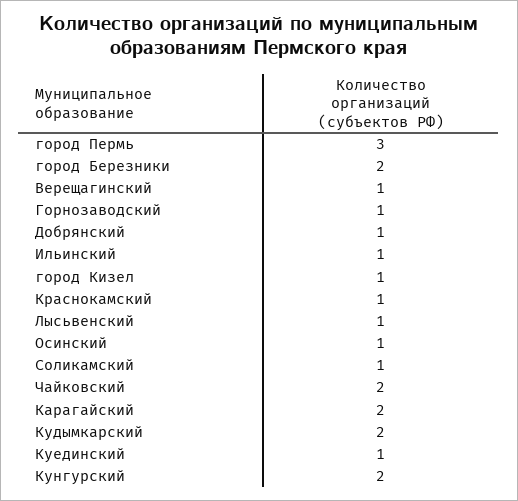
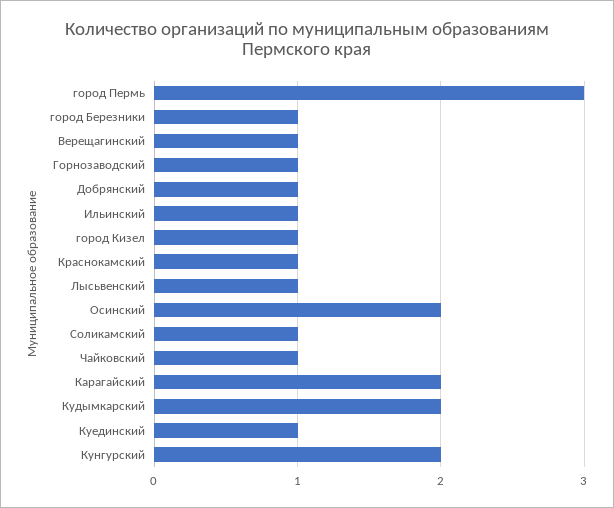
город Березники: 2 -> 1
Осинский: 1 -> 2
Чайковский: 2 -> 1

